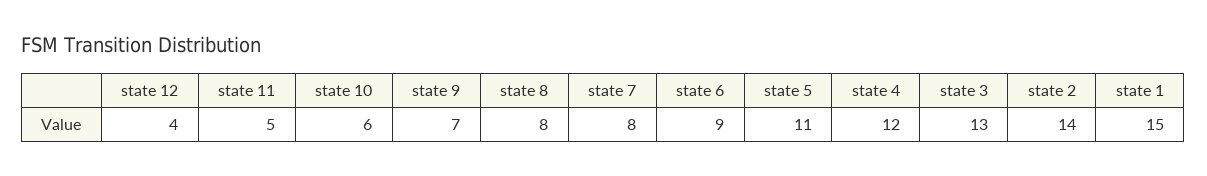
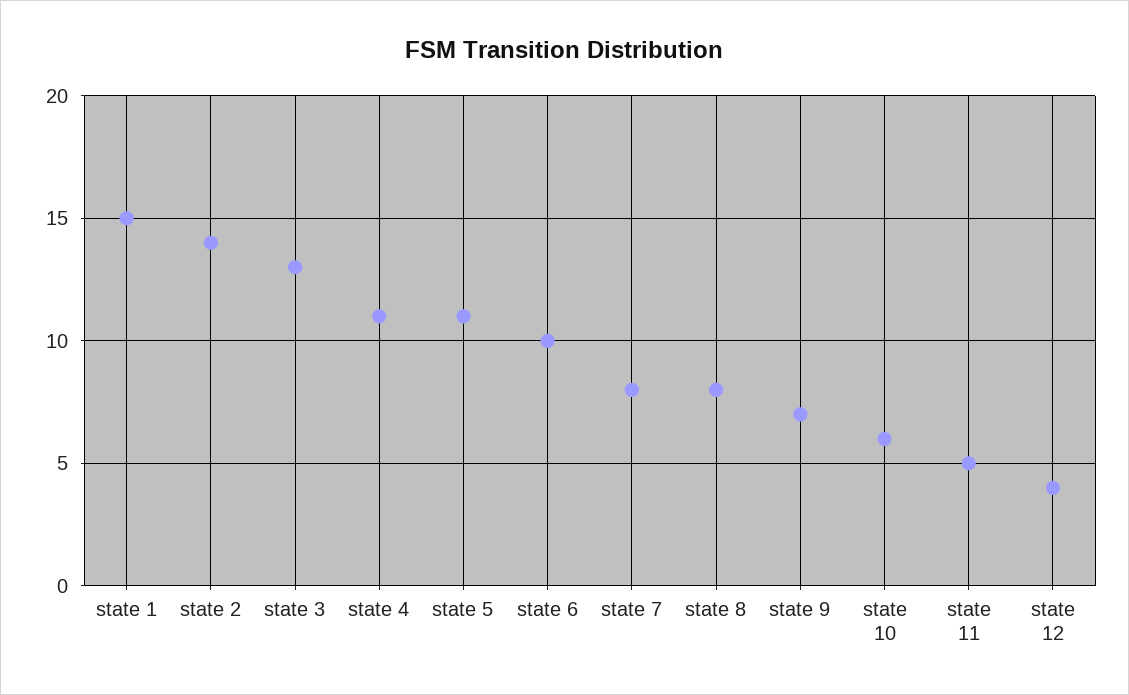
state 6: 9 -> 10
state 4: 12 -> 11

